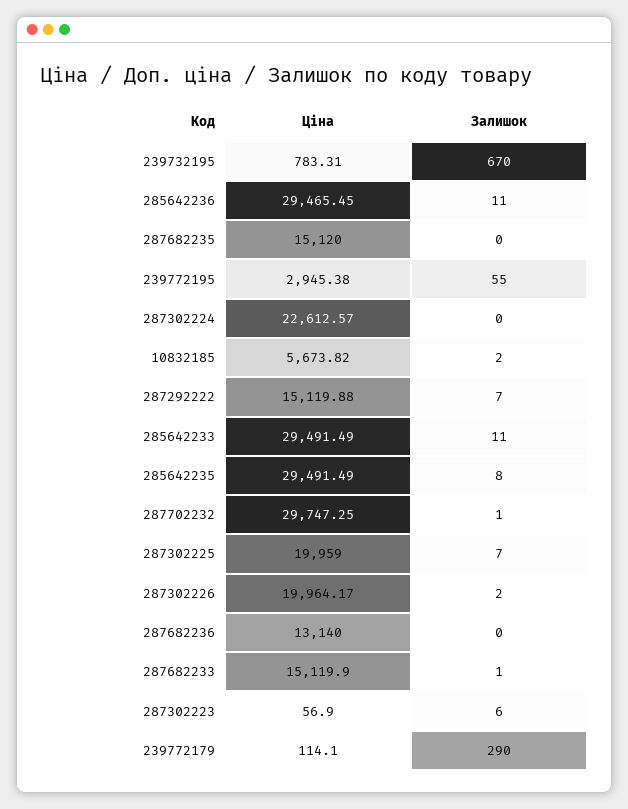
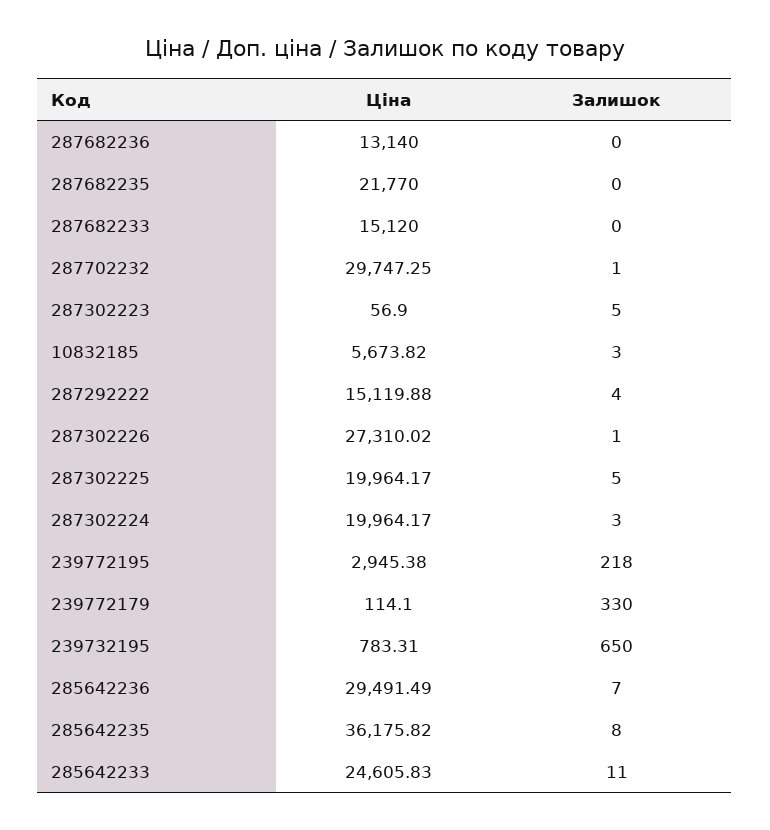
Залишок, 239732195: 670 -> 650
Ціна, 285642236: 29465.45 -> 29491.49
Залишок, 285642236: 11 -> 7
Ціна, 287682235: 15120 -> 21770
Залишок, 239772195: 55 -> 218
Ціна, 287302224: 22612.57 -> 19964.17
Залишок, 287302224: 0 -> 3
Залишок, 10832185: 2 -> 3
Залишок, 287292222: 7 -> 4
Ціна, 285642233: 29491.49 -> 24605.83
Ціна, 285642235: 29491.49 -> 36175.82
Ціна, 287302225: 19959 -> 19964.17
Залишок, 287302225: 7 -> 5
Ціна, 287302226: 19964.17 -> 27310.02
Залишок, 287302226: 2 -> 1
Ціна, 287682233: 15119.9 -> 15120
Залишок, 287682233: 1 -> 0
Залишок, 287302223: 6 -> 5
Залишок, 239772179: 290 -> 330

